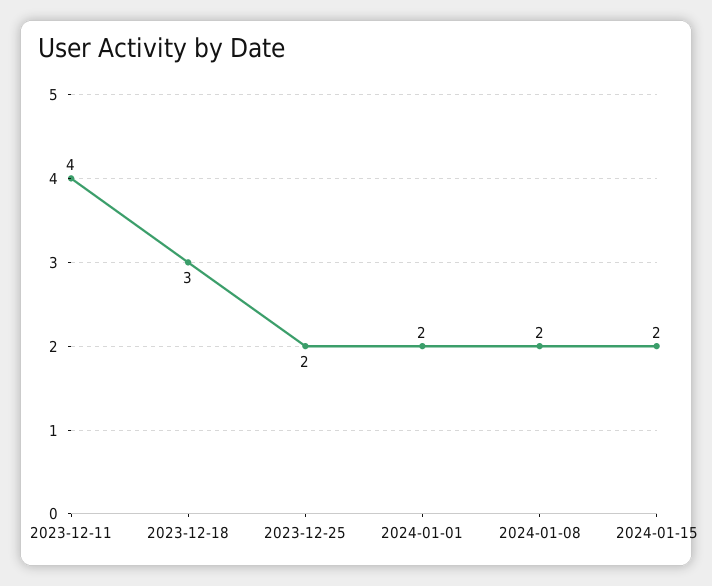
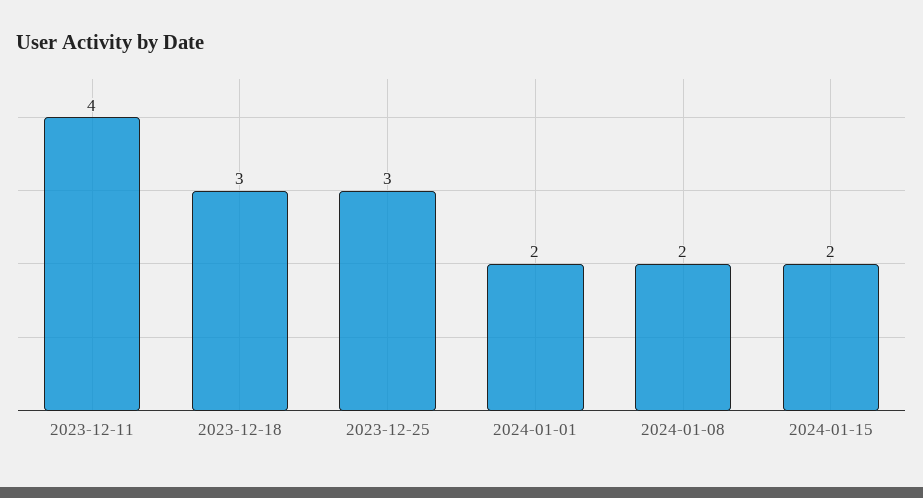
2023-12-25: 2 -> 3

